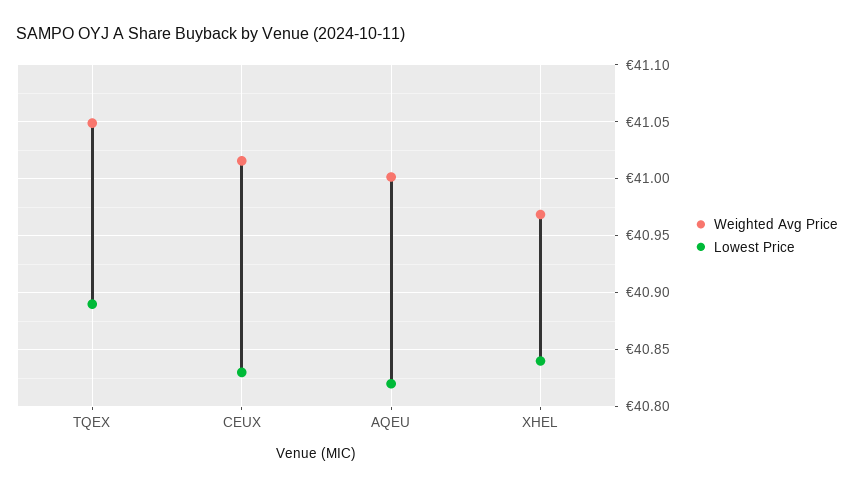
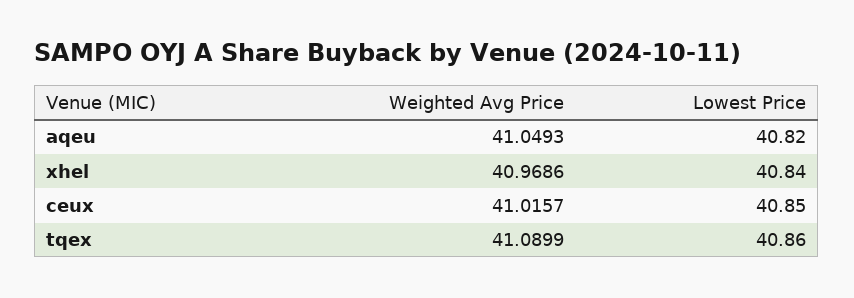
Weighted Avg Price, TQEX: 41.05 -> 41.0899
Lowest Price, TQEX: 40.89 -> 40.86
Lowest Price, CEUX: 40.83 -> 40.85
Weighted Avg Price, AQEU: 41 -> 41.0493

